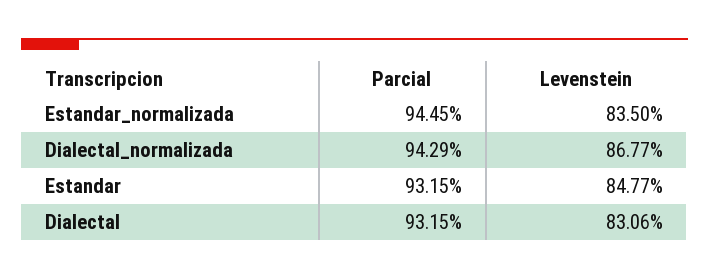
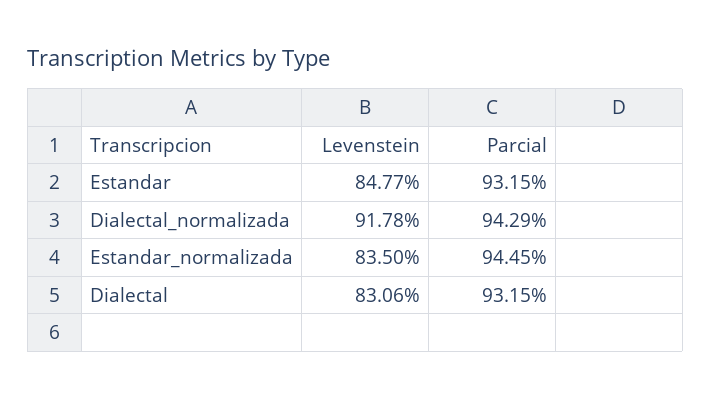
Levenstein, Dialectal_normalizada: 86.77 -> 91.78

